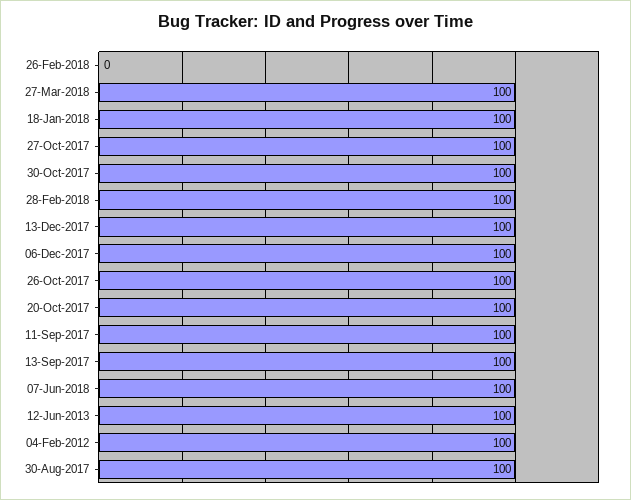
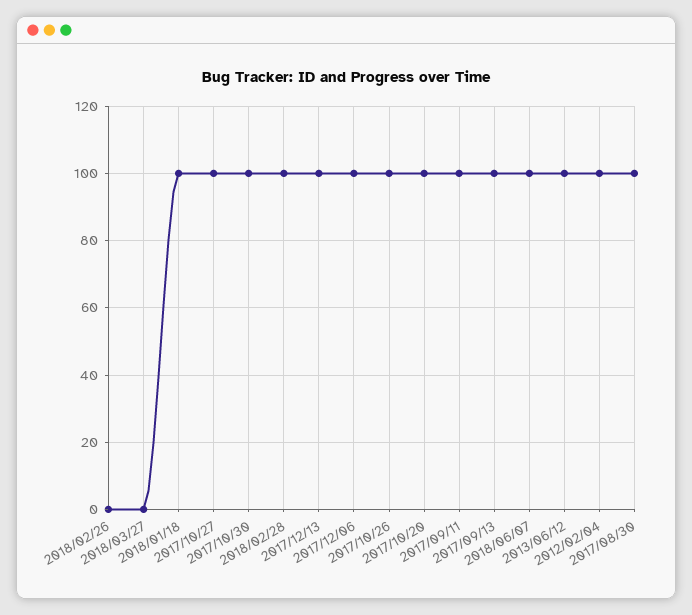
27-Mar-2018: 100 -> 0

